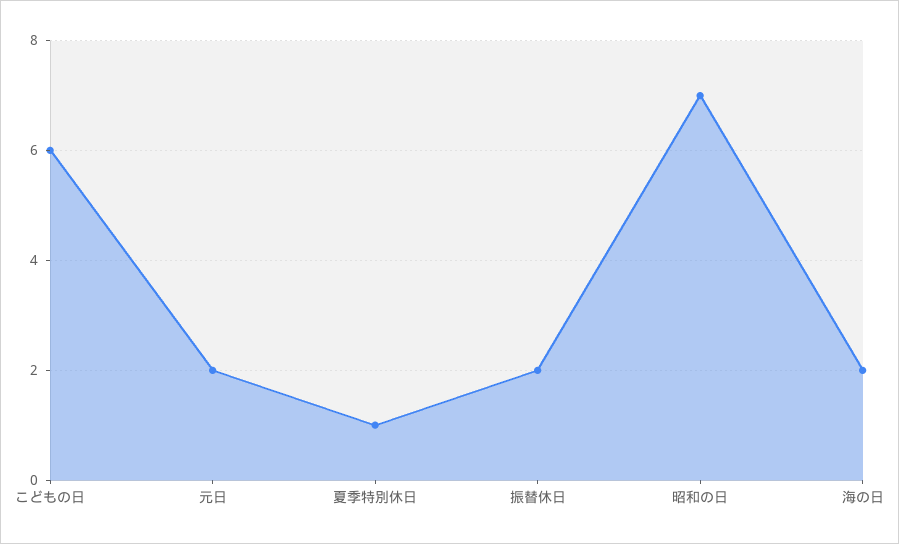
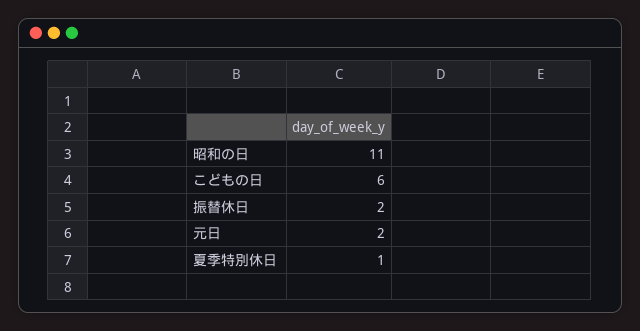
昭和の日: 7 -> 11
海の日: 2 -> none

